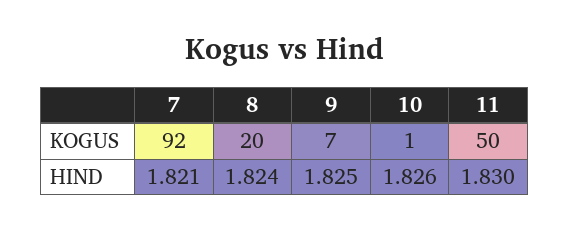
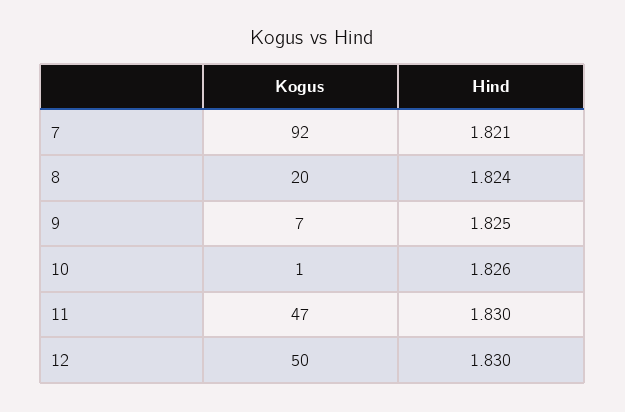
11, KOGUS: 50 -> 47
12, KOGUS: none -> 50
12, HIND: none -> 1.83

